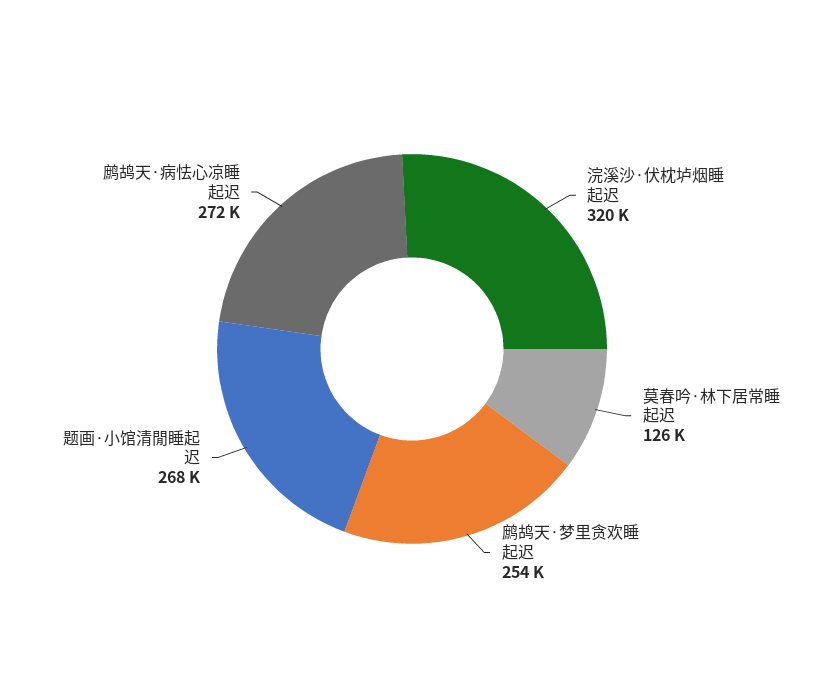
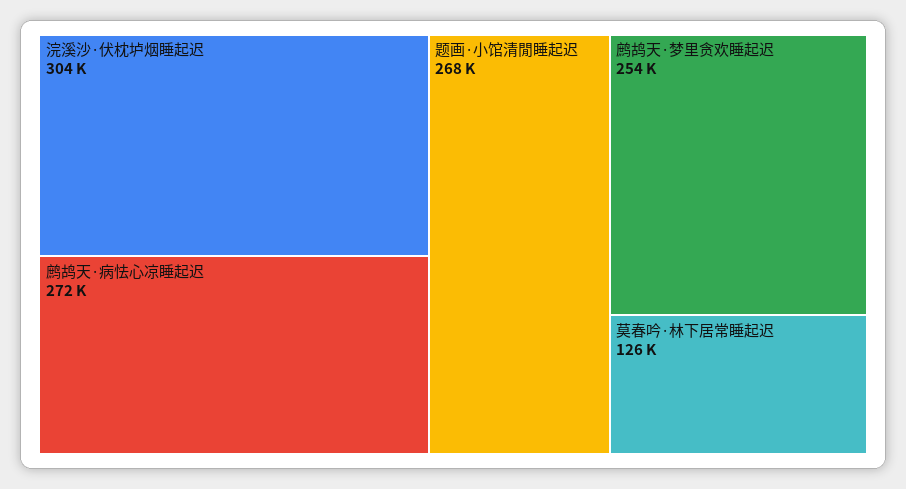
浣溪沙·伏枕垆烟睡起迟: 320000 -> 304000

